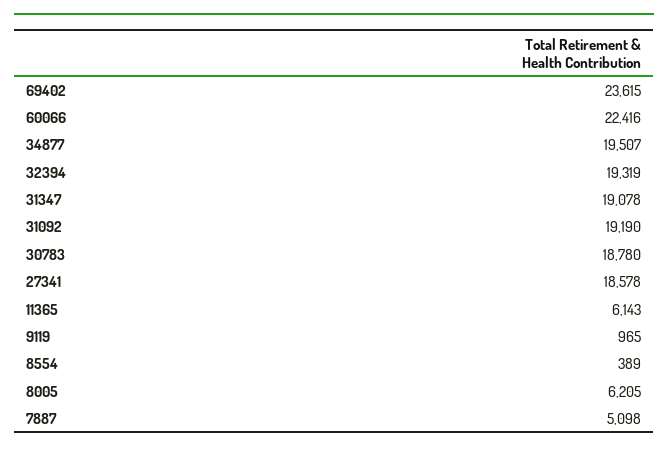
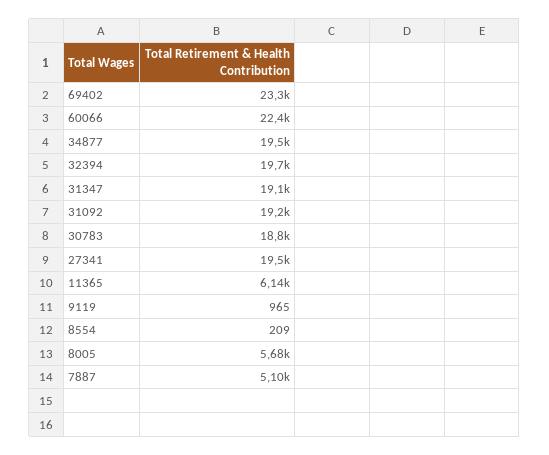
69402: 23615 -> 23300
32394: 19319 -> 19700
27341: 18578 -> 19500
8554: 389 -> 209
8005: 6205 -> 5680

